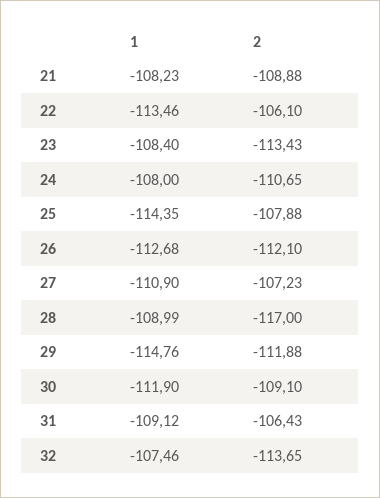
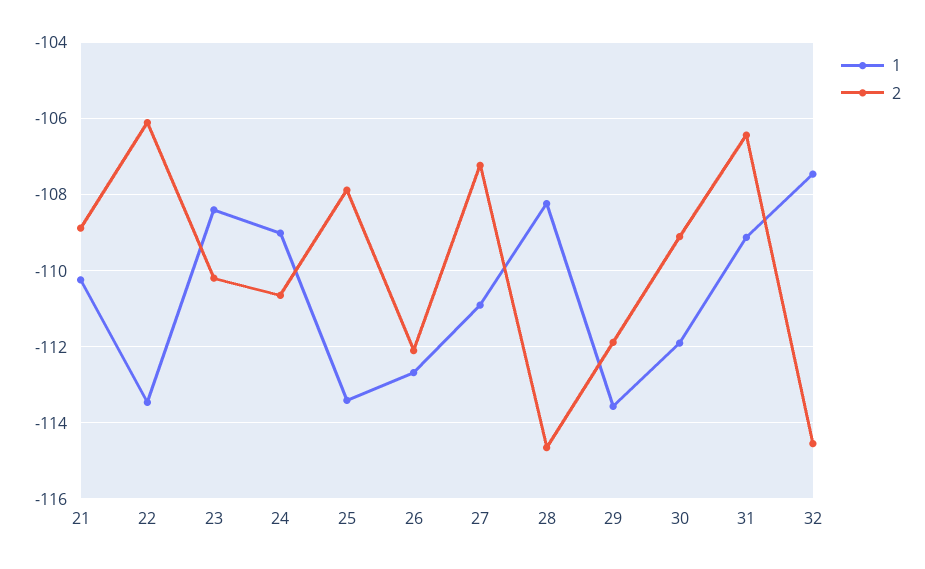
1, 21: -108.23 -> -110.2
2, 23: -113.43 -> -110.2
1, 24: -108 -> -109
1, 25: -114.35 -> -113.4
1, 28: -108.99 -> -108.2
2, 28: -117 -> -114.6
1, 29: -114.76 -> -113.6
2, 32: -113.65 -> -114.6

